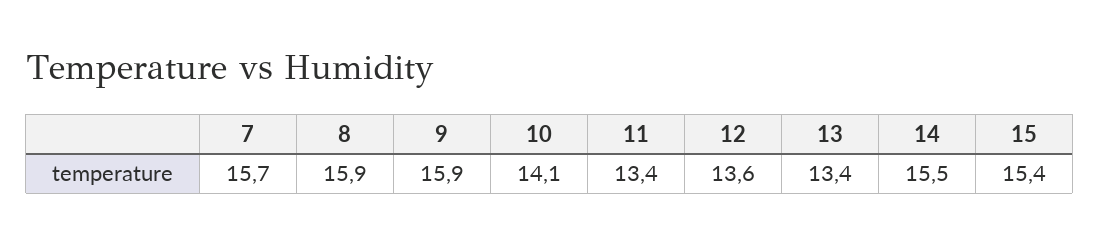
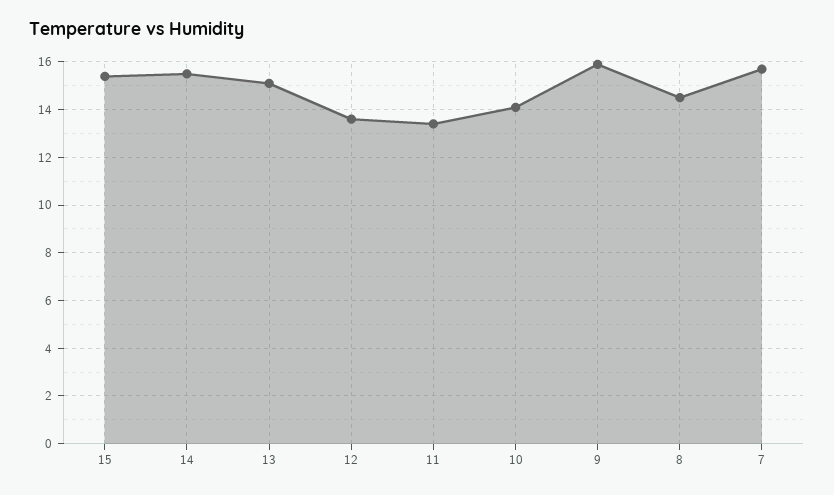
8: 15.9 -> 14.5
13: 13.4 -> 15

